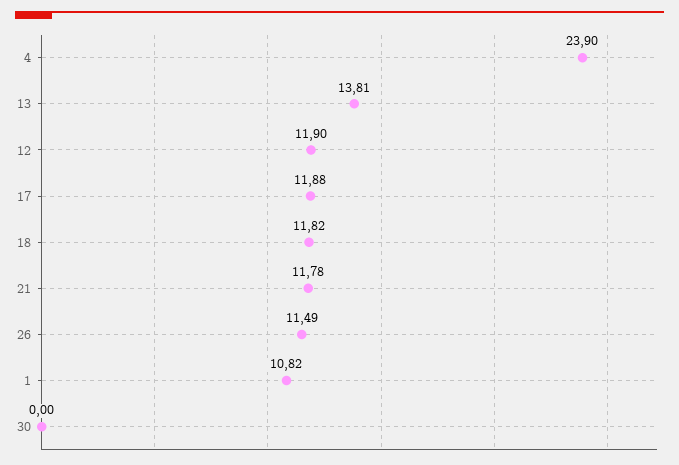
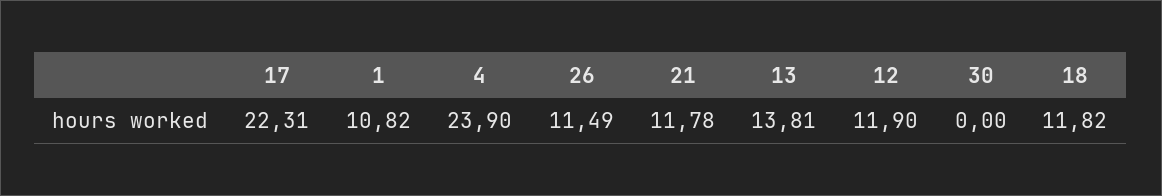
17: 11.88 -> 22.31

